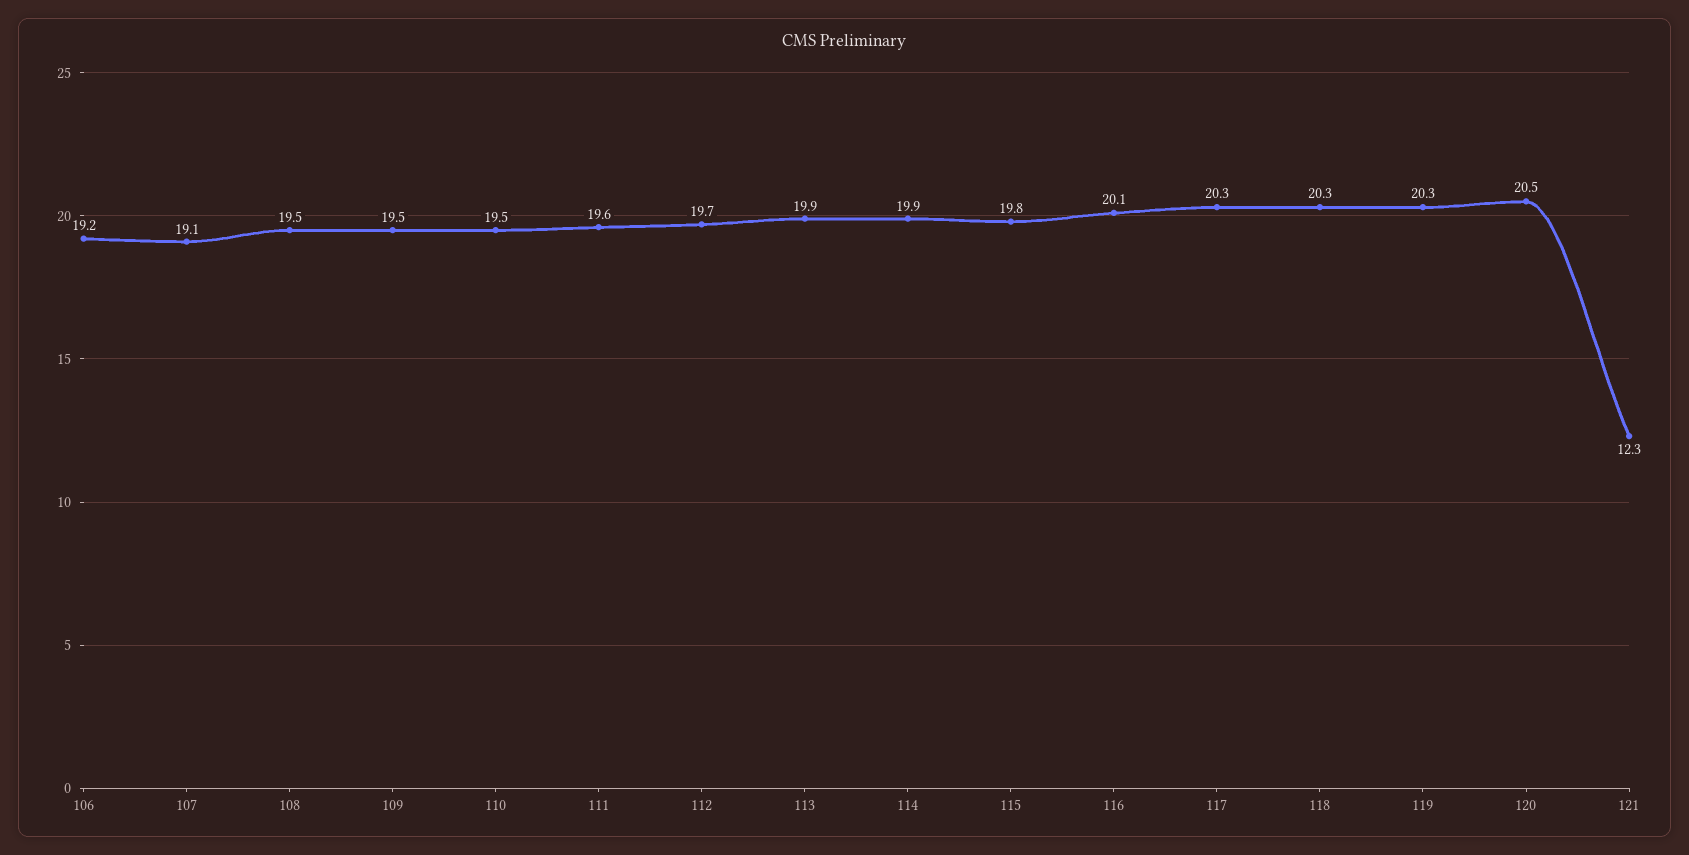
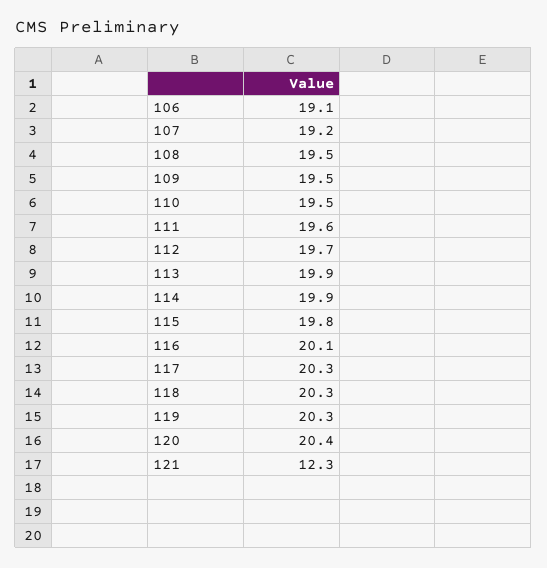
106: 19.2 -> 19.1
107: 19.1 -> 19.2
120: 20.5 -> 20.4

